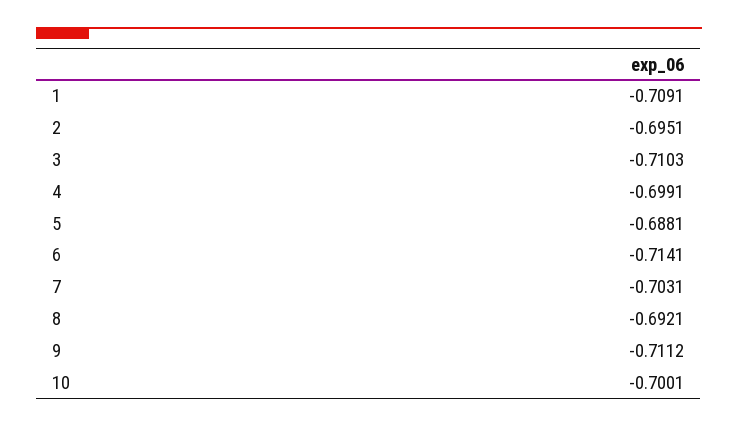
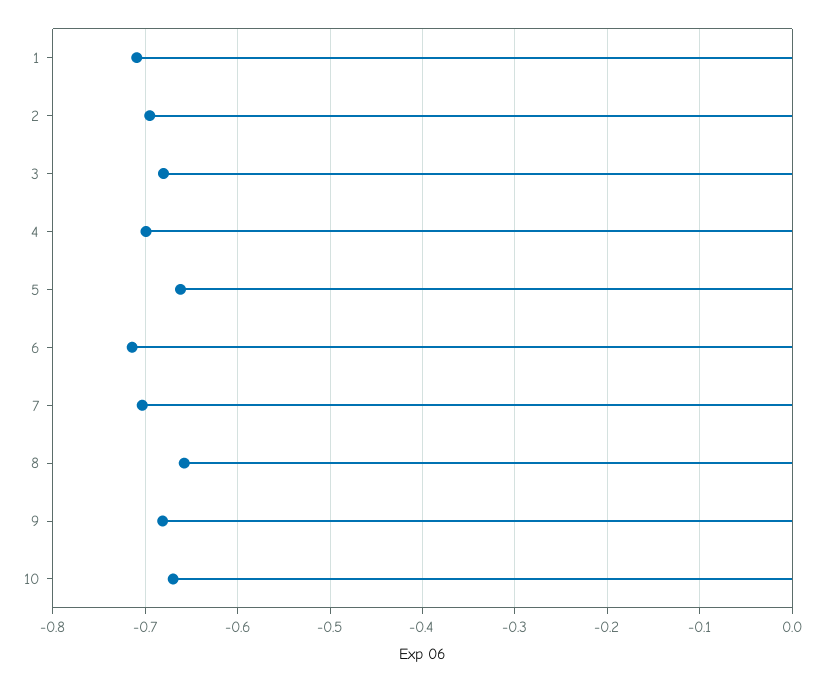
3: -0.7103 -> -0.68
5: -0.6881 -> -0.66
8: -0.6921 -> -0.66
9: -0.7112 -> -0.68
10: -0.7001 -> -0.67

